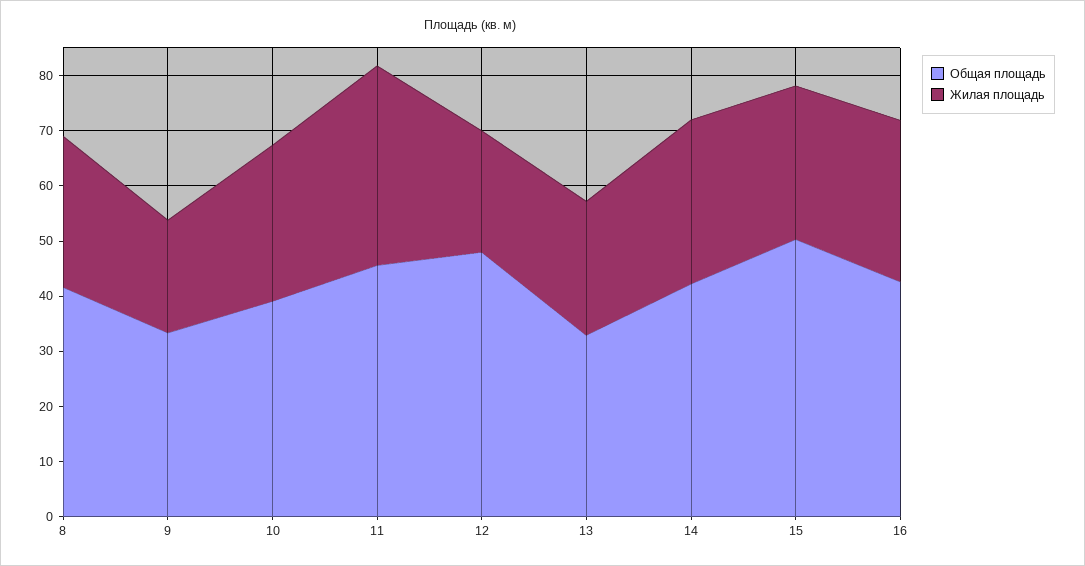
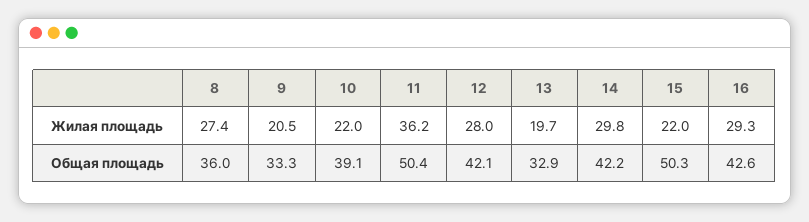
Общая площадь, 8: 42 -> 36
Жилая площадь, 10: 28 -> 22
Общая площадь, 11: 46 -> 50.4
Общая площадь, 12: 48 -> 42.1
Жилая площадь, 12: 22 -> 28
Жилая площадь, 13: 24 -> 19.7
Жилая площадь, 15: 28 -> 22

